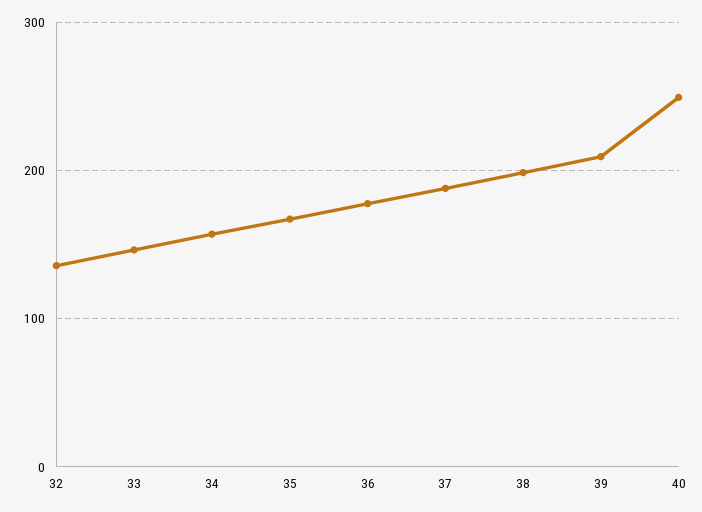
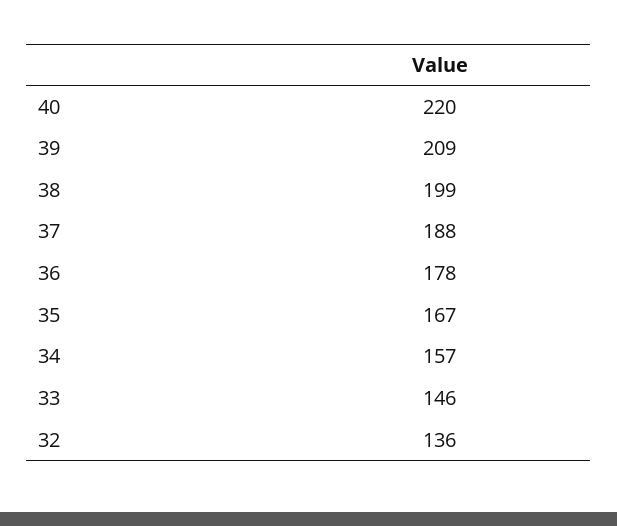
40: 250 -> 220

